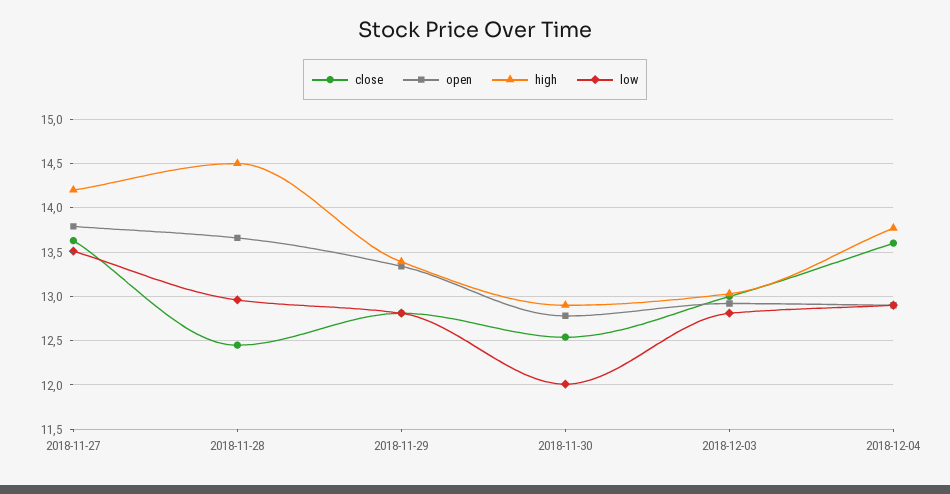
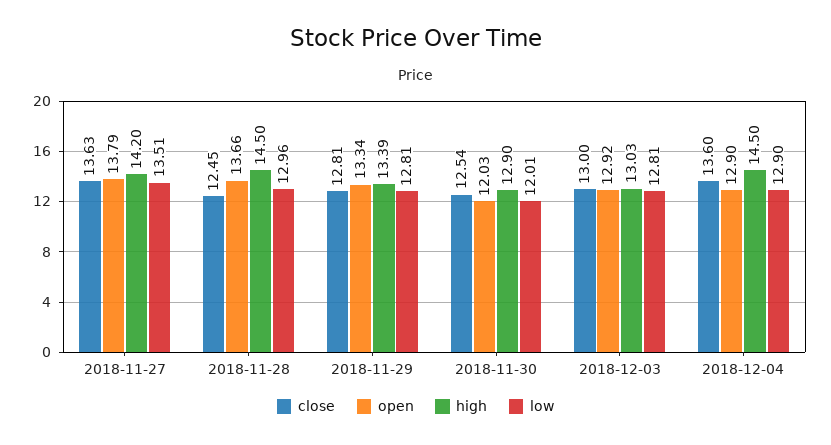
open, 2018-11-30: 12.8 -> 12.03
high, 2018-12-04: 13.8 -> 14.5

